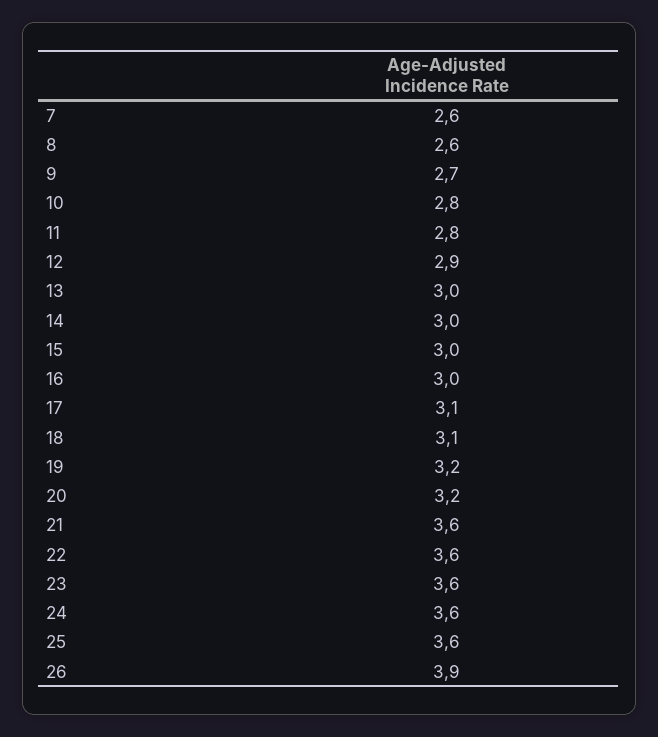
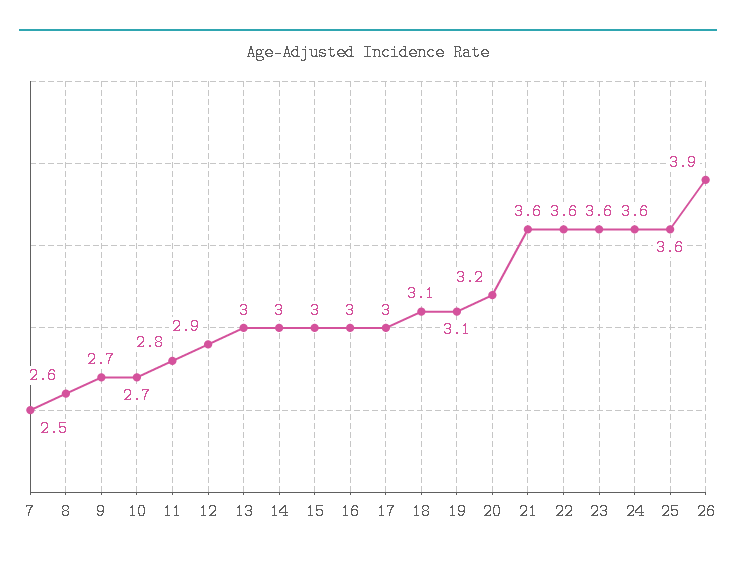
7: 2.6 -> 2.5
10: 2.8 -> 2.7
17: 3.1 -> 3
19: 3.2 -> 3.1

